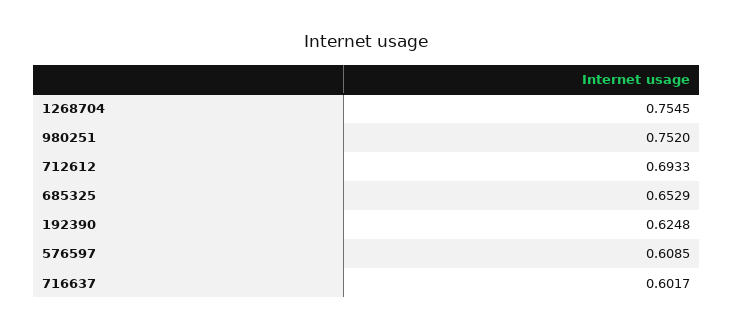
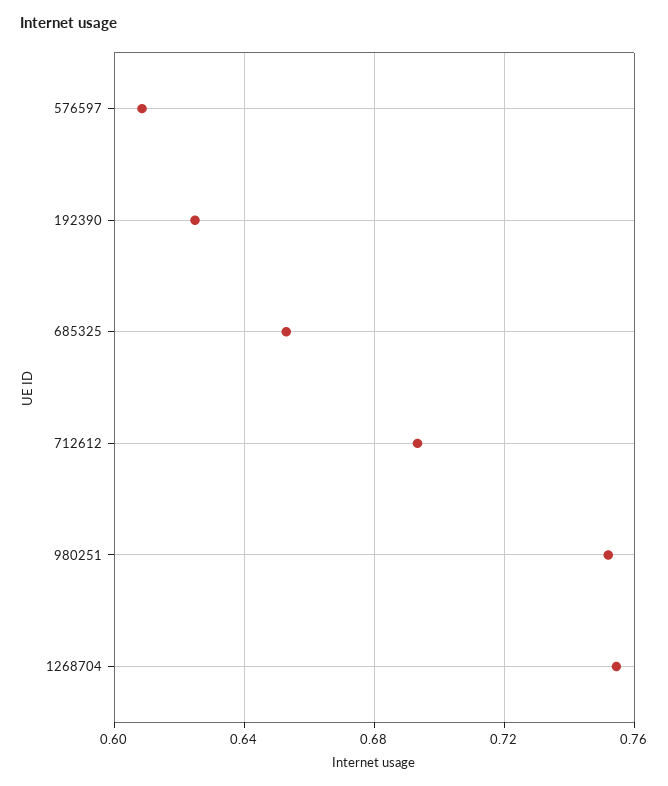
716637: 0.6017 -> none

